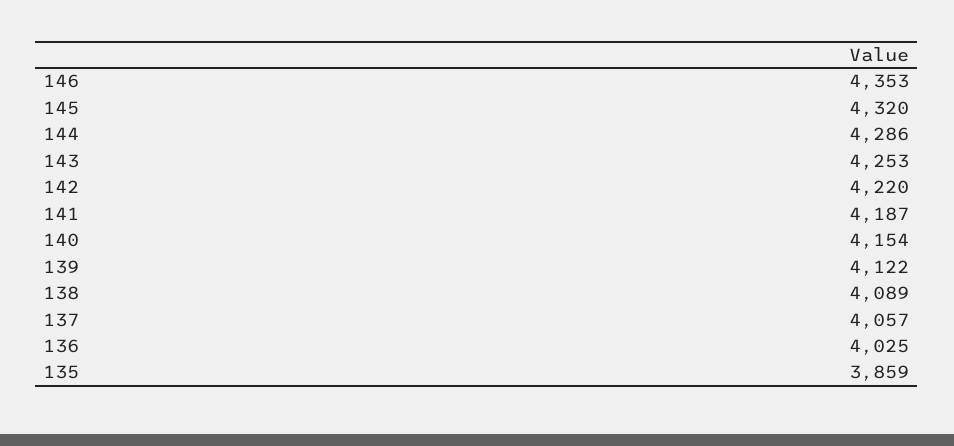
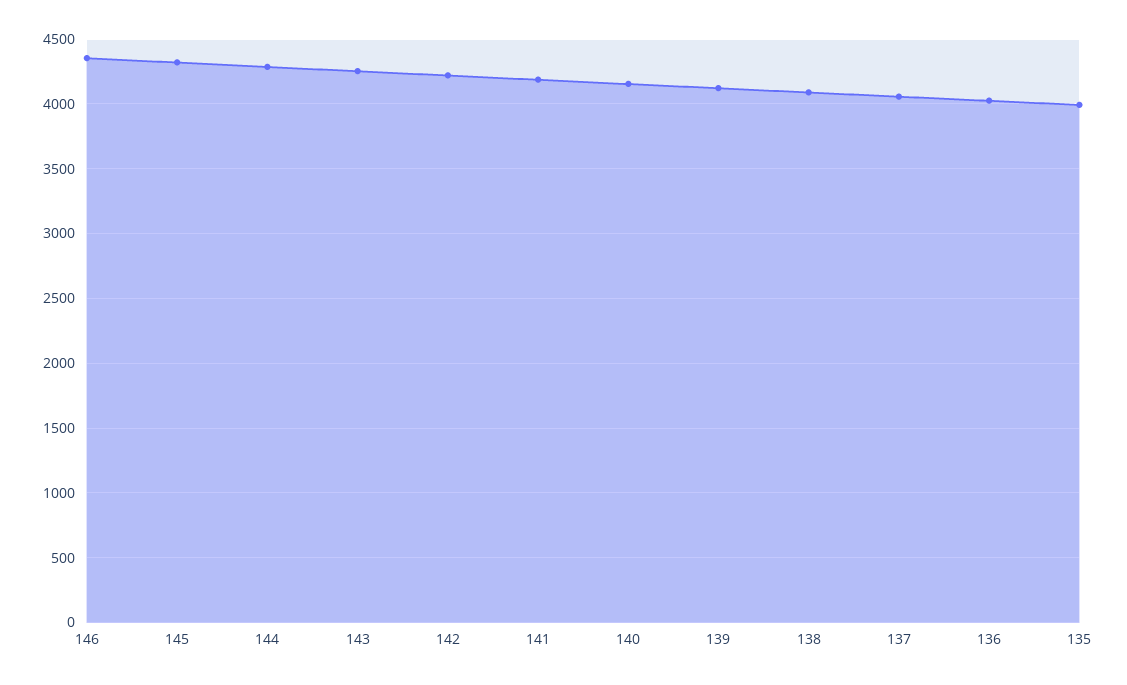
135: 3859 -> 4000

